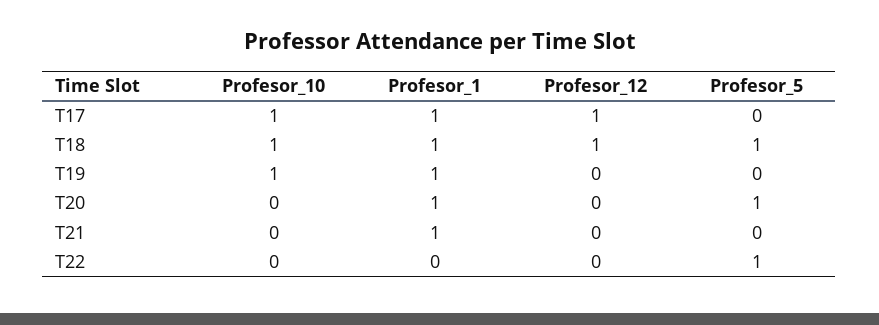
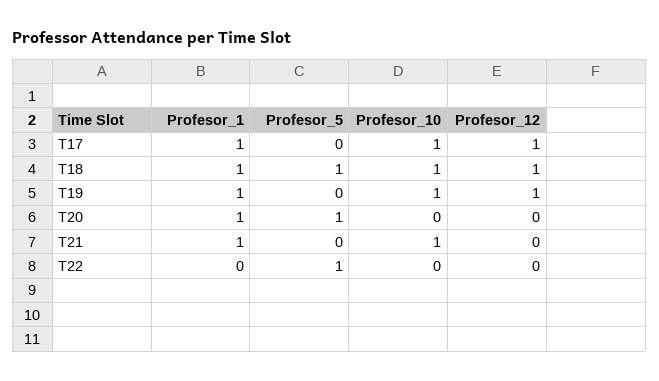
Profesor_12, T19: 0 -> 1
Profesor_10, T21: 0 -> 1

